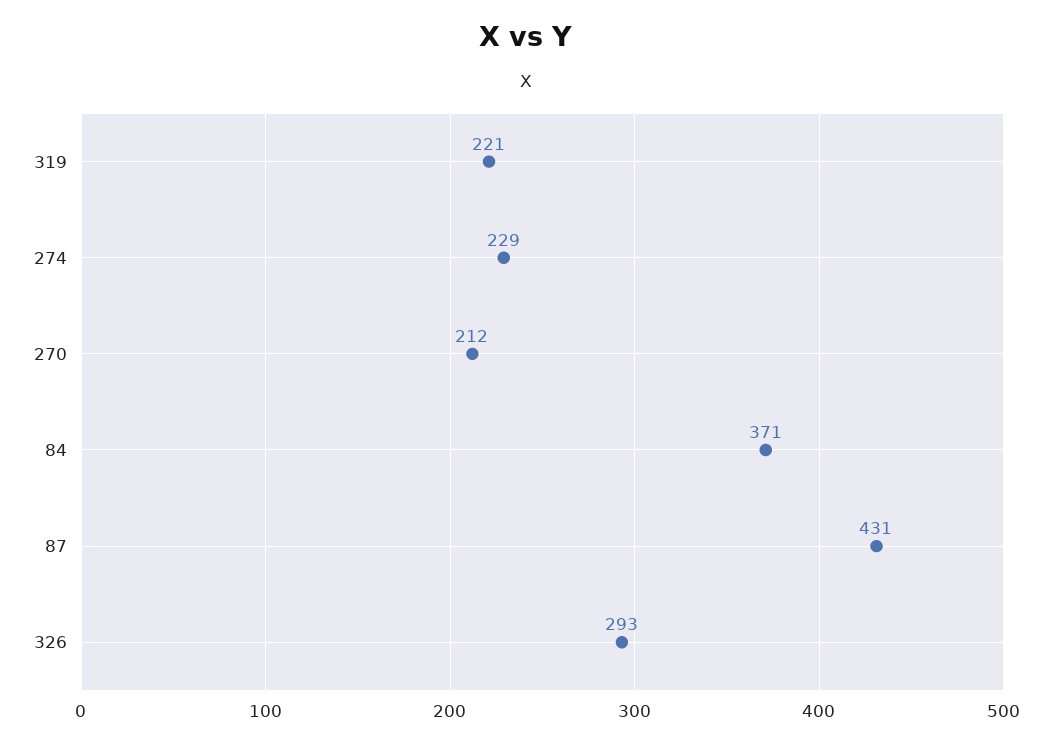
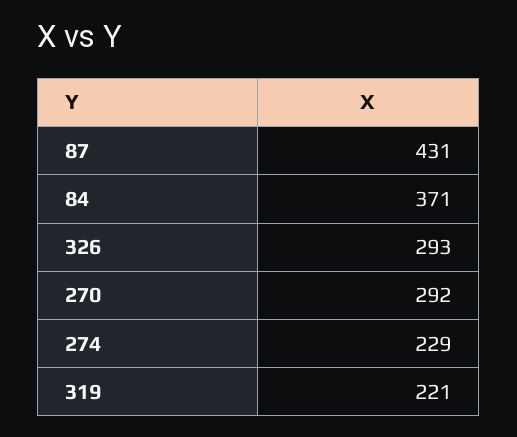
270: 212 -> 292

